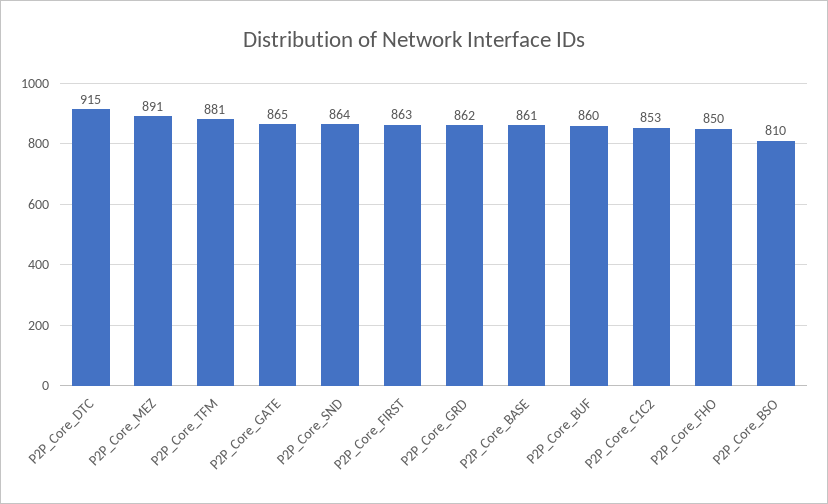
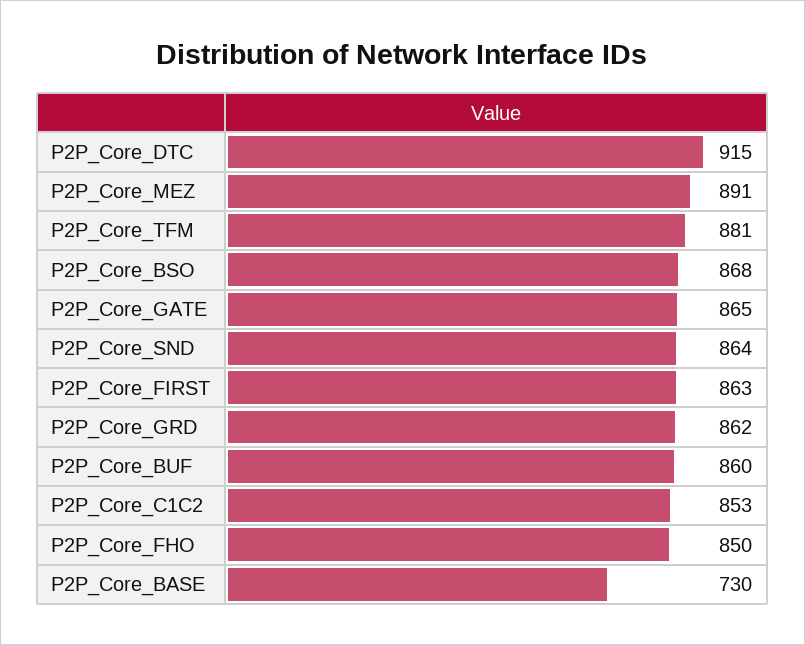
P2P_Core_BASE: 861 -> 730
P2P_Core_BSO: 810 -> 868

